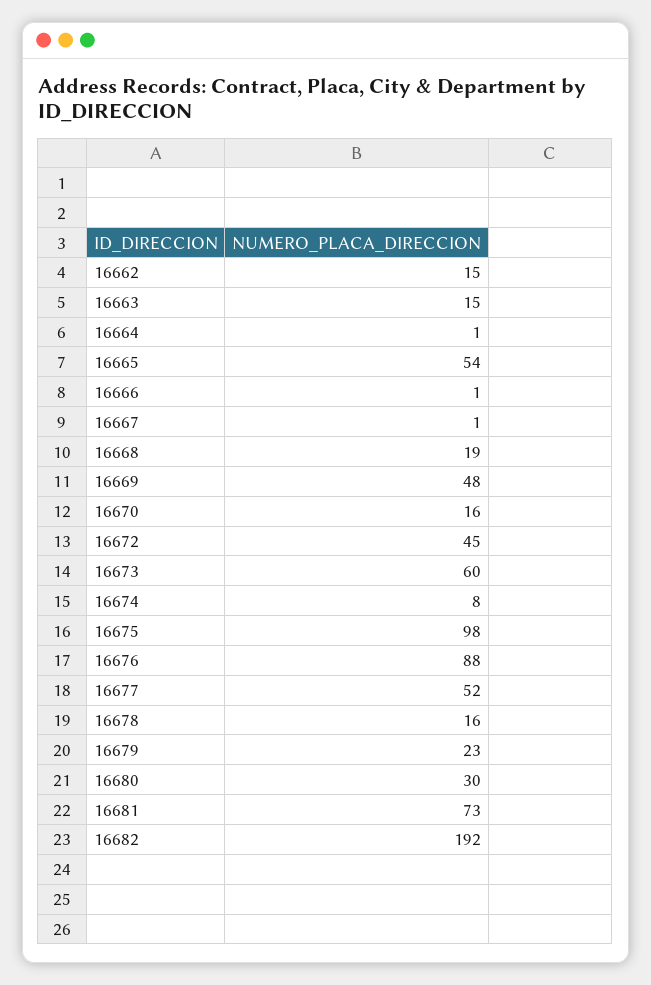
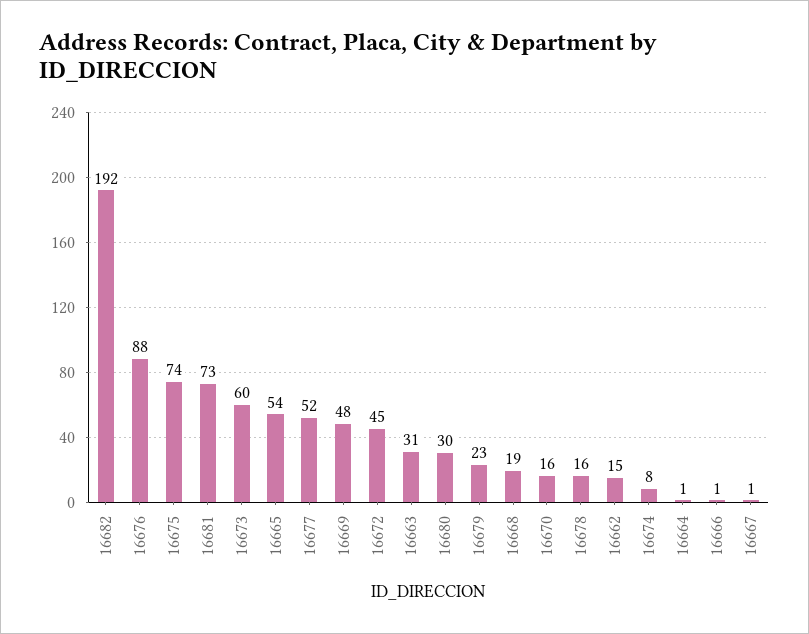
16663: 15 -> 31
16675: 98 -> 74

